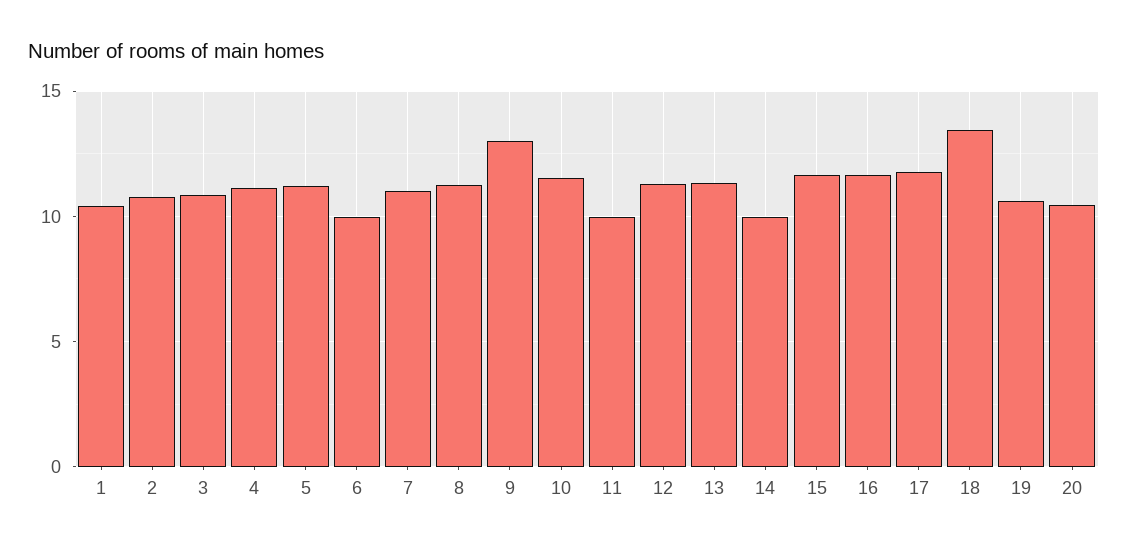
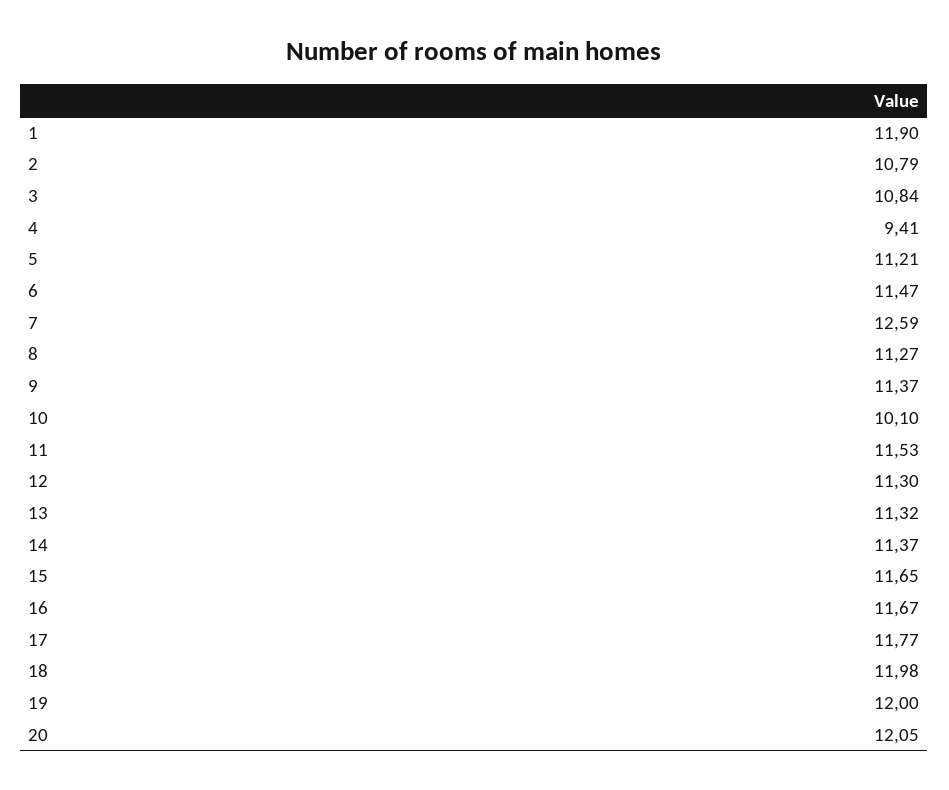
1: 10.5 -> 11.9
4: 11 -> 9.41
6: 10 -> 11.47
7: 11 -> 12.59
9: 13 -> 11.37
10: 11.5 -> 10.1
11: 10 -> 11.53
14: 10 -> 11.37
18: 13.5 -> 11.98
19: 10.5 -> 12
20: 10.5 -> 12.05

